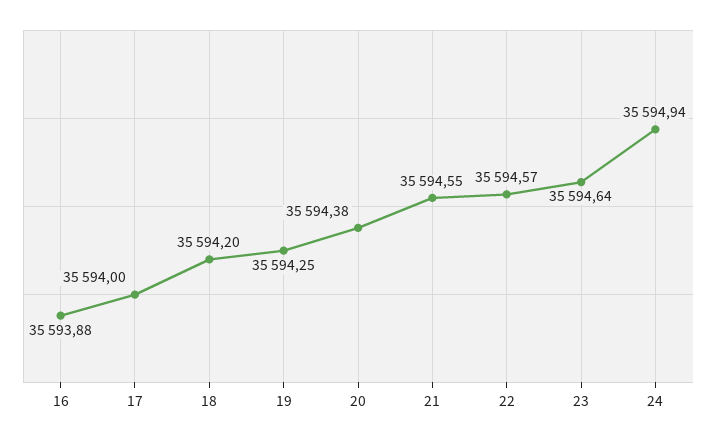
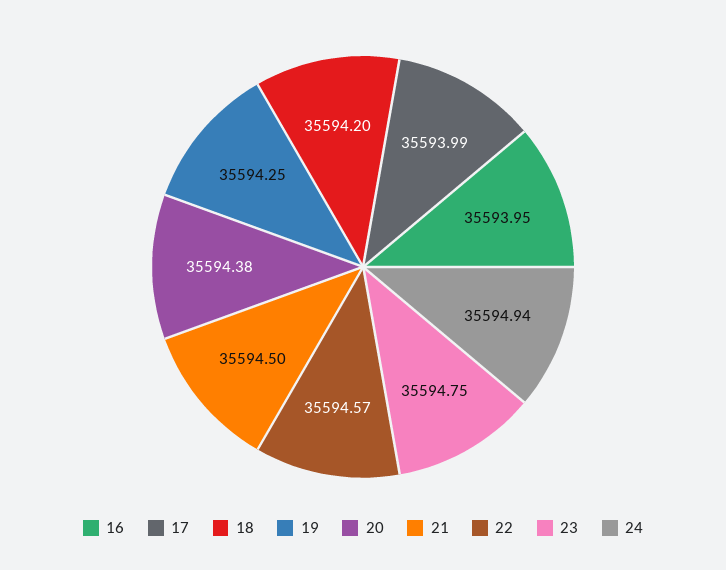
16: 35593.88 -> 35593.95
17: 35594 -> 35593.99
21: 35594.55 -> 35594.5
23: 35594.64 -> 35594.75

